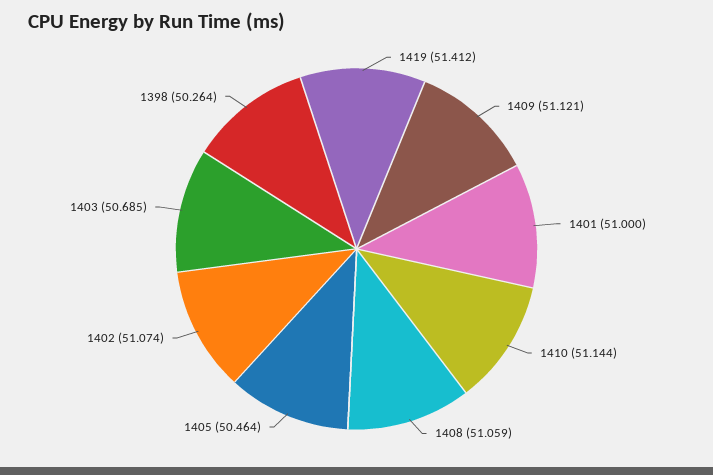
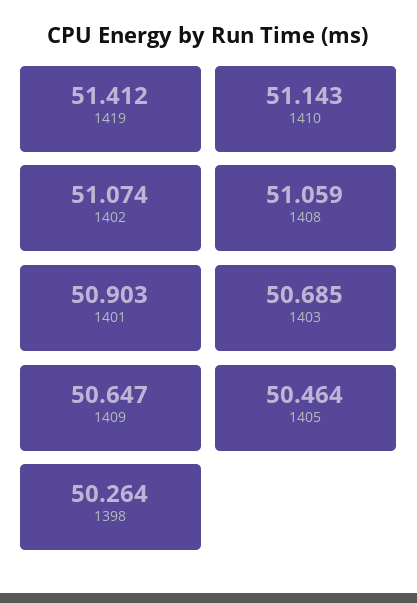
1409: 51.121 -> 50.647
1401: 51 -> 50.903
1410: 51.144 -> 51.143

